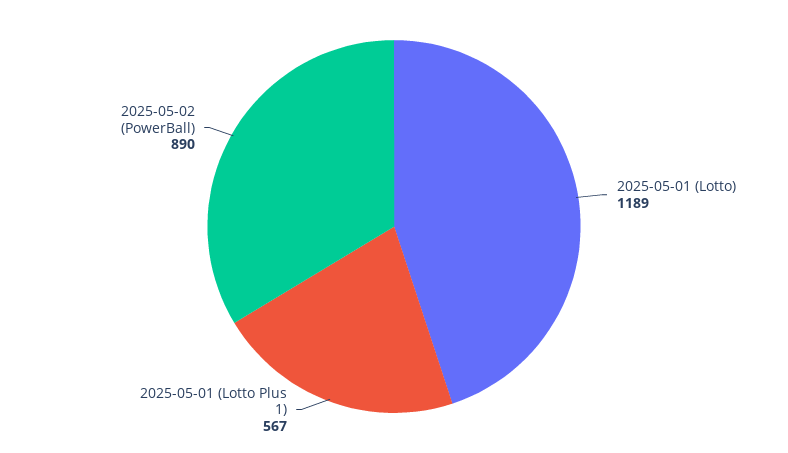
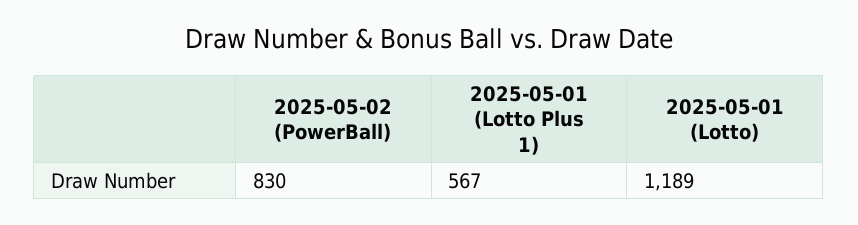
2025-05-02 (PowerBall): 890 -> 830

